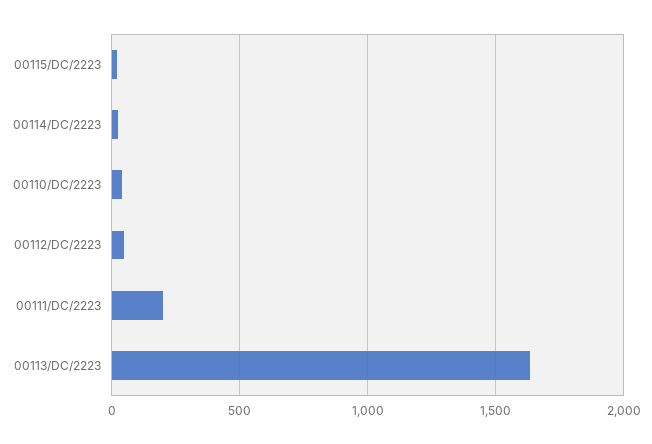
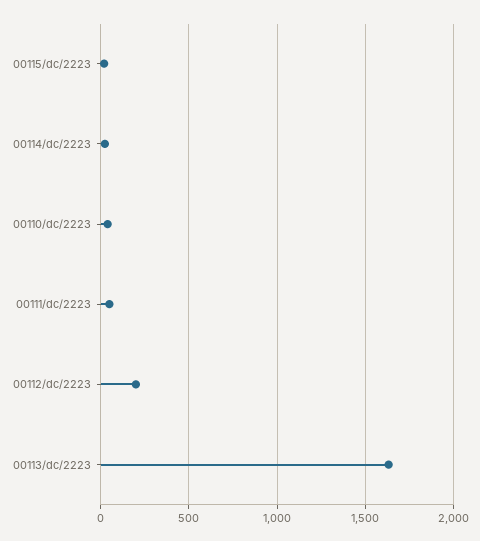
00112/DC/2223: 50 -> 200
00111/DC/2223: 200 -> 50

